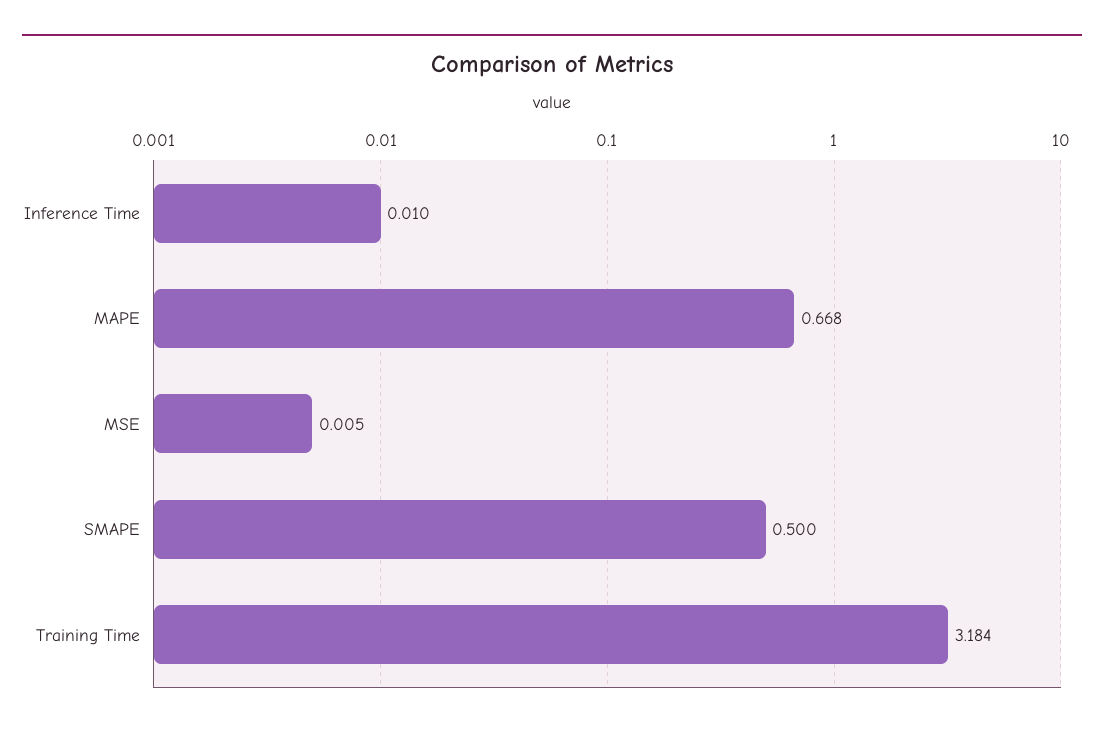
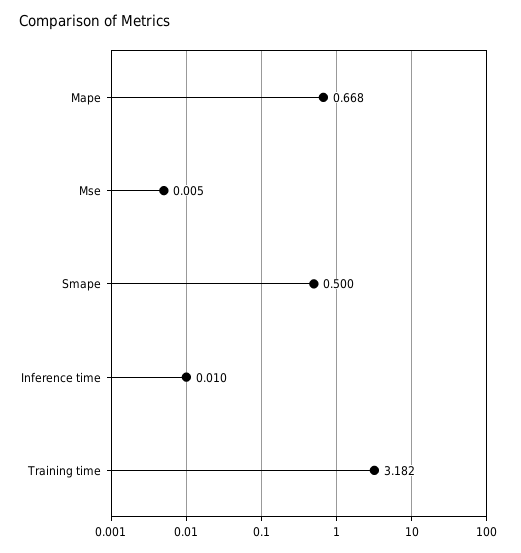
Training Time: 3.184 -> 3.182

